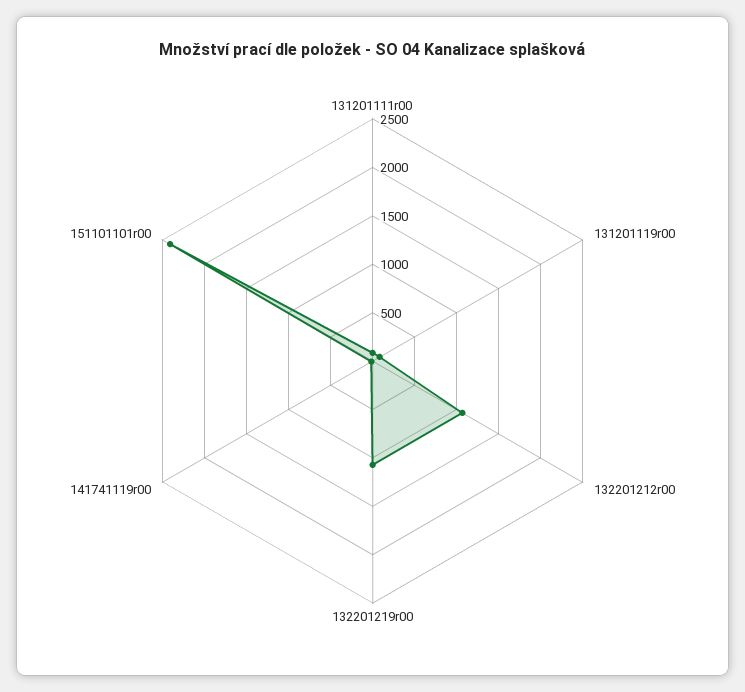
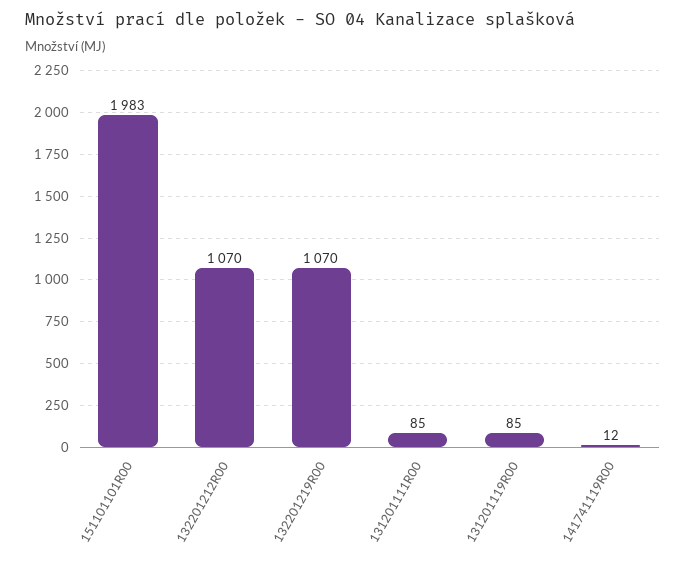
151101101r00: 2400 -> 1983

